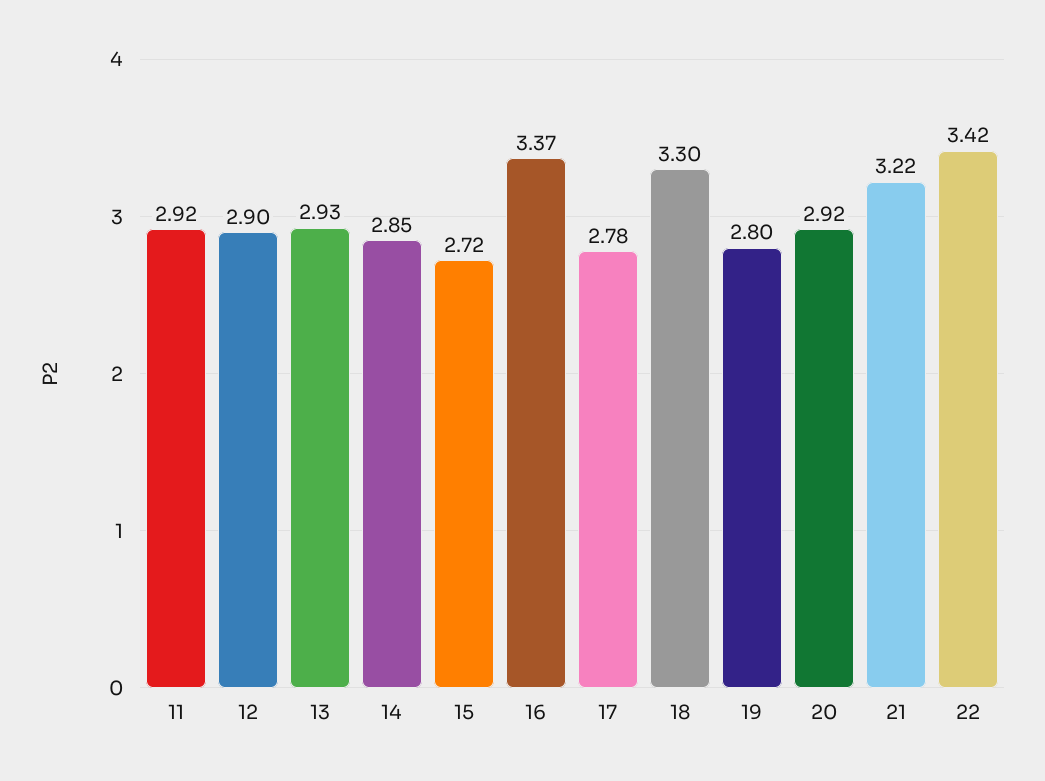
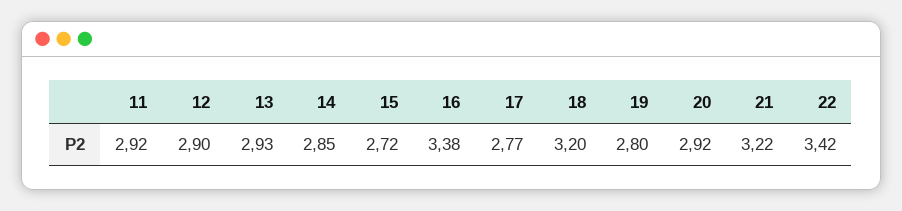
16: 3.37 -> 3.38
17: 2.78 -> 2.77
18: 3.3 -> 3.2

